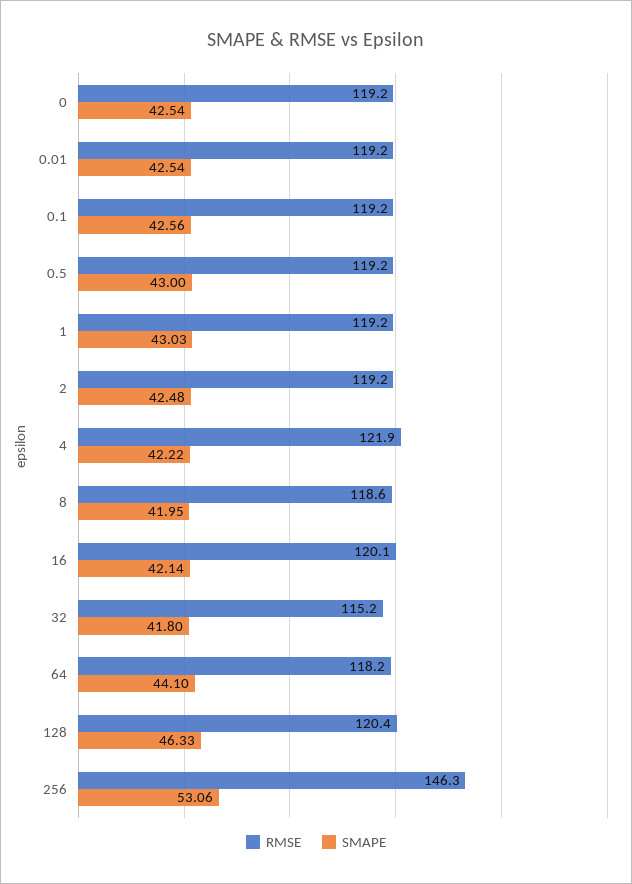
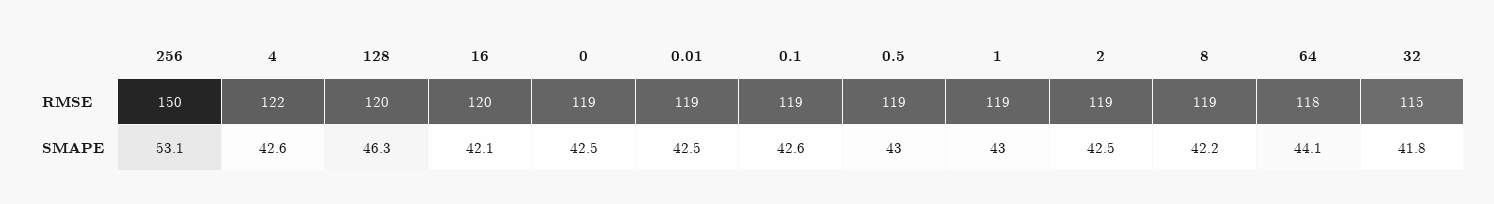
SMAPE, 4: 42.22 -> 42.6
SMAPE, 8: 41.95 -> 42.2
RMSE, 256: 146.3 -> 150

